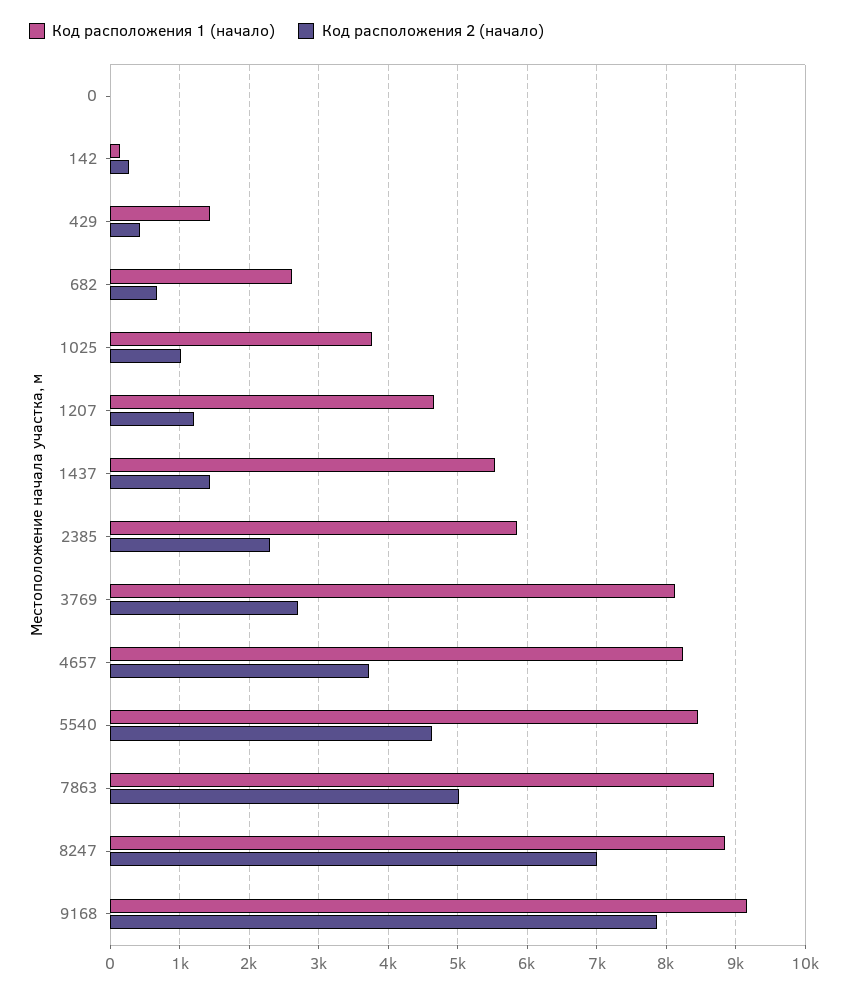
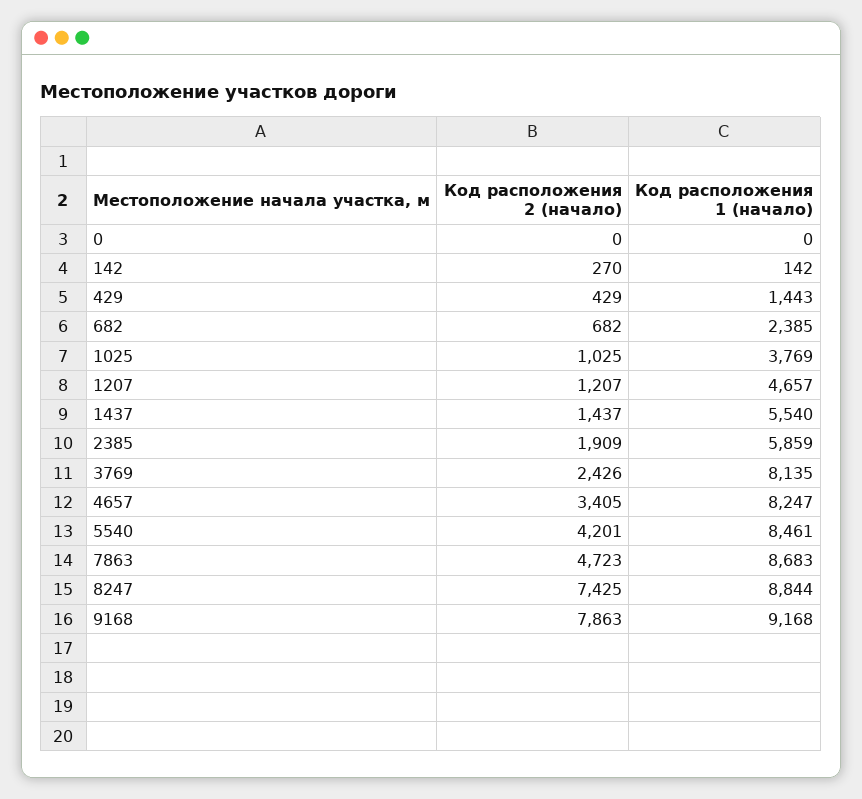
Код расположения 1 (начало), 682: 2600 -> 2385
Код расположения 2 (начало), 2385: 2300 -> 1909
Код расположения 2 (начало), 3769: 2700 -> 2426
Код расположения 2 (начало), 4657: 3700 -> 3405
Код расположения 2 (начало), 5540: 4600 -> 4201
Код расположения 2 (начало), 7863: 5000 -> 4723
Код расположения 2 (начало), 8247: 7000 -> 7425

